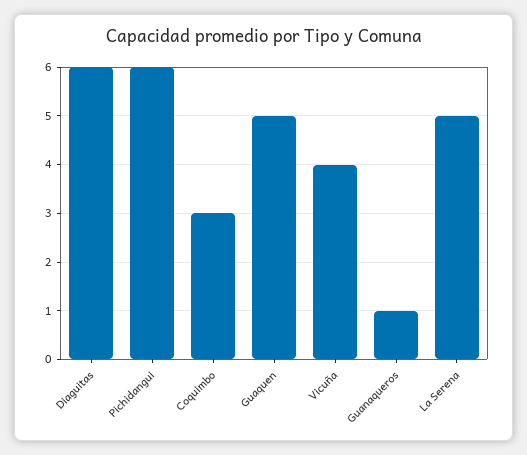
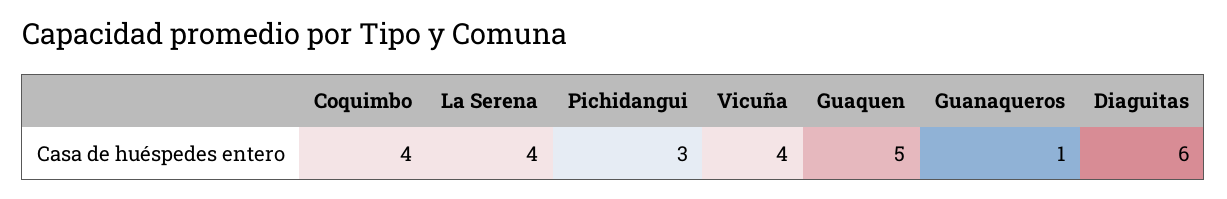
Pichidangui: 6 -> 3
Coquimbo: 3 -> 4
La Serena: 5 -> 4

